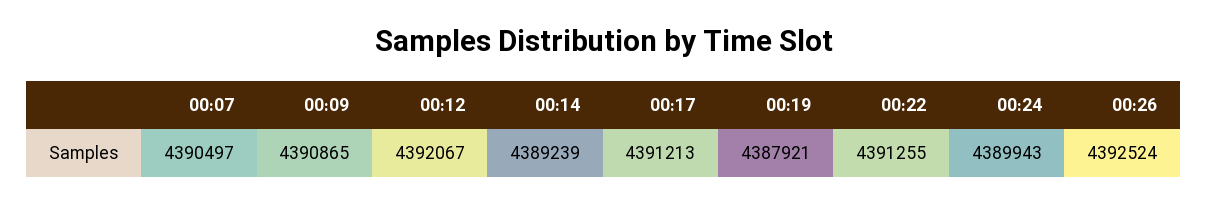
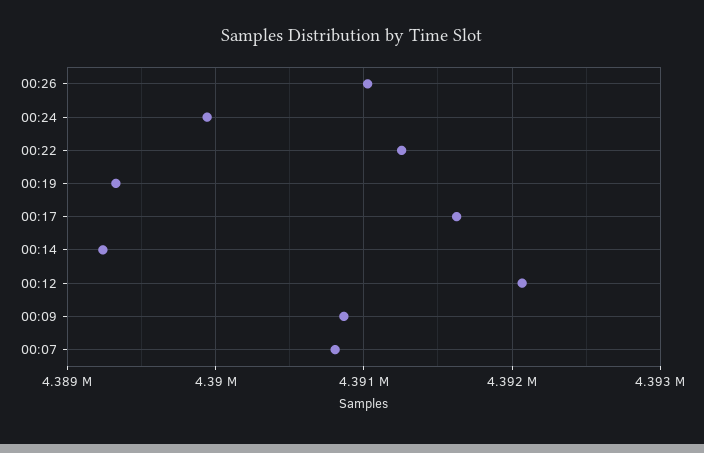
00:07: 4390497 -> 4390800
00:17: 4391213 -> 4391600
00:19: 4387921 -> 4389300
00:26: 4392524 -> 4391000

